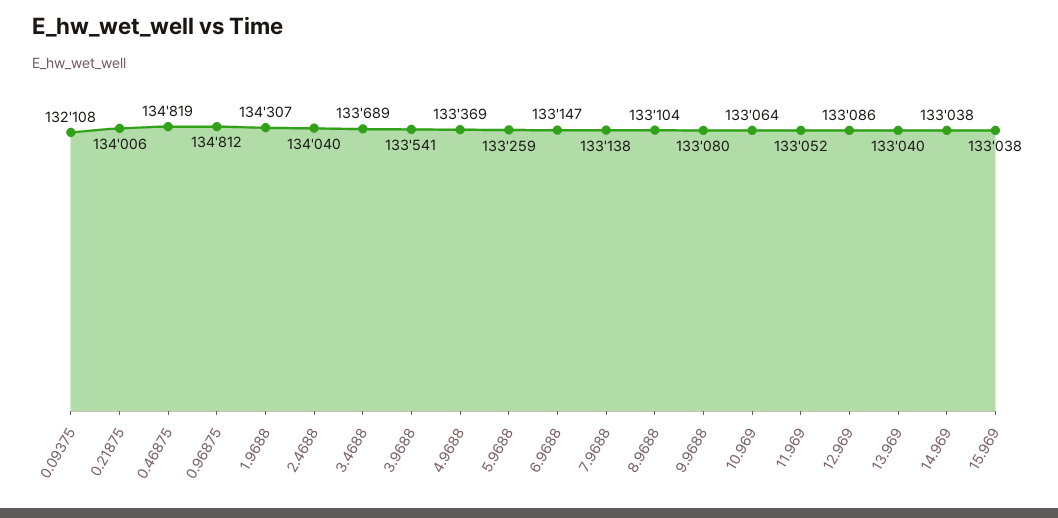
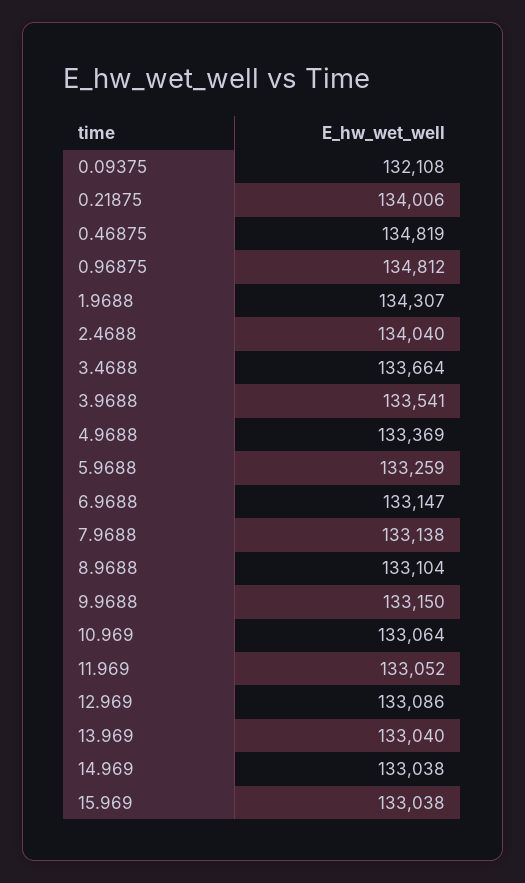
3.4688: 133689 -> 133664
9.9688: 133080 -> 133150

